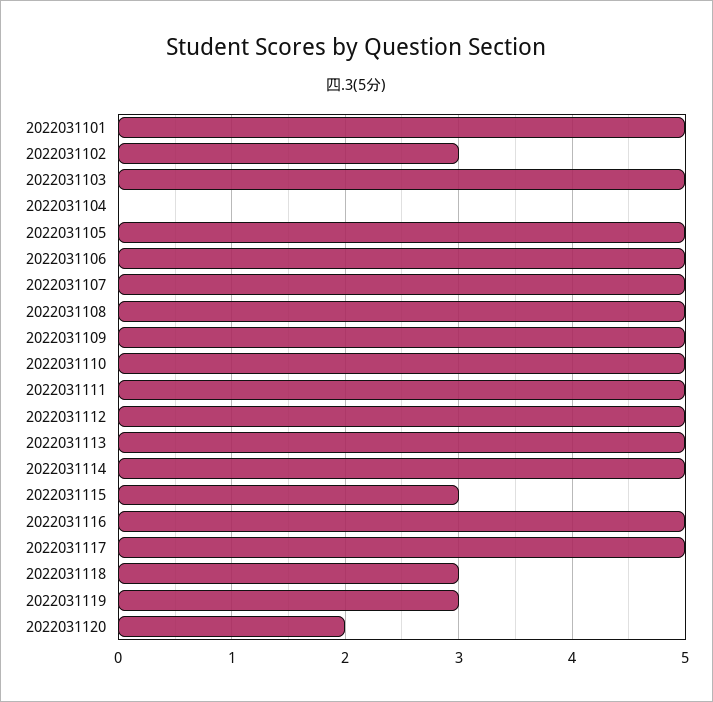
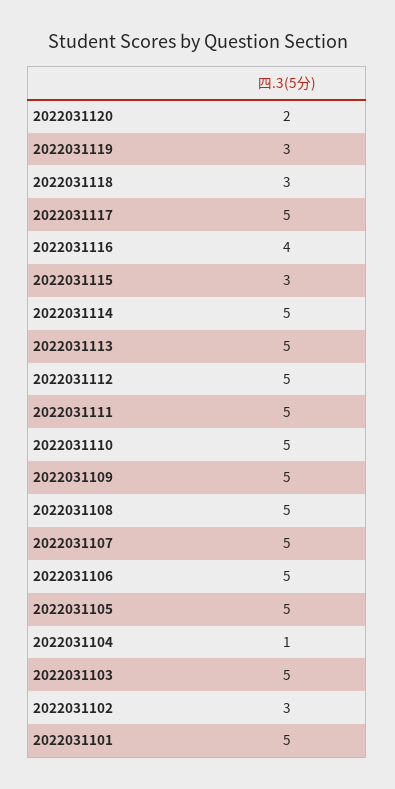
2022031104: 0 -> 1
2022031116: 5 -> 4

